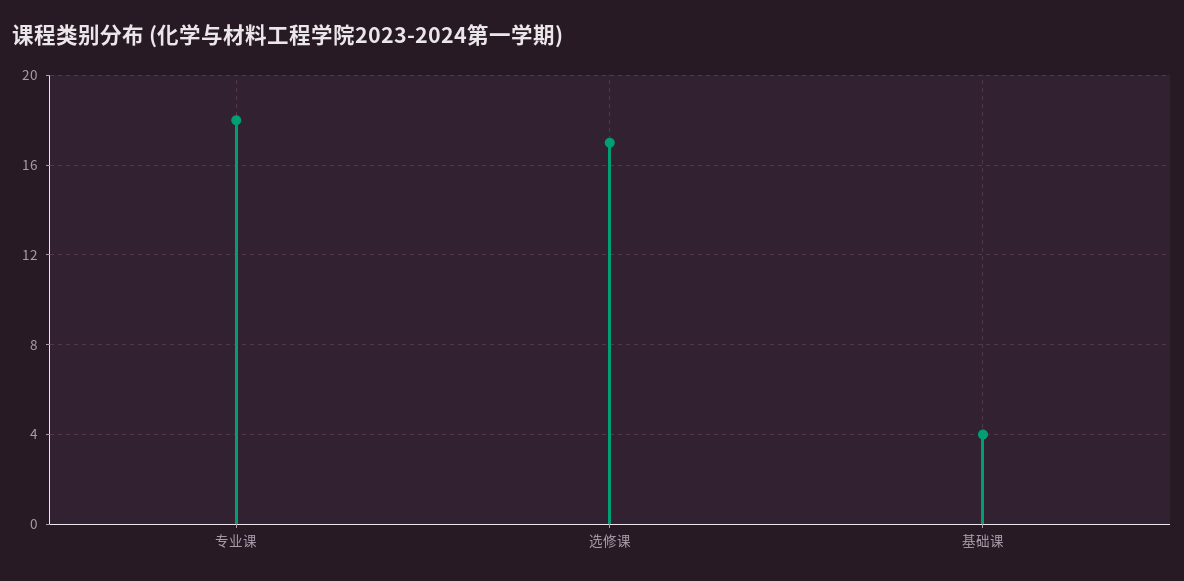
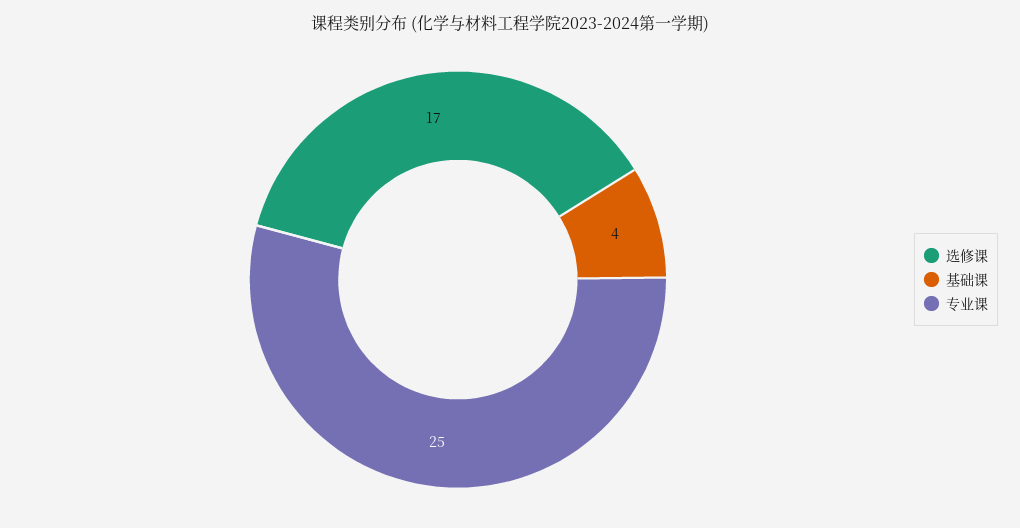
专业课: 18 -> 25

